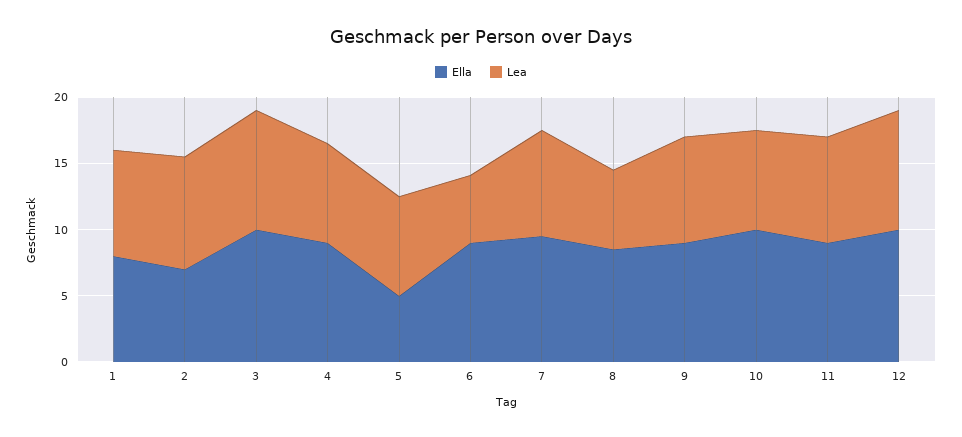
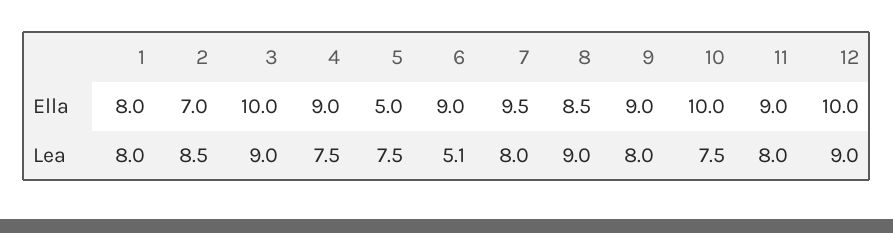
Lea, 8: 6 -> 9

